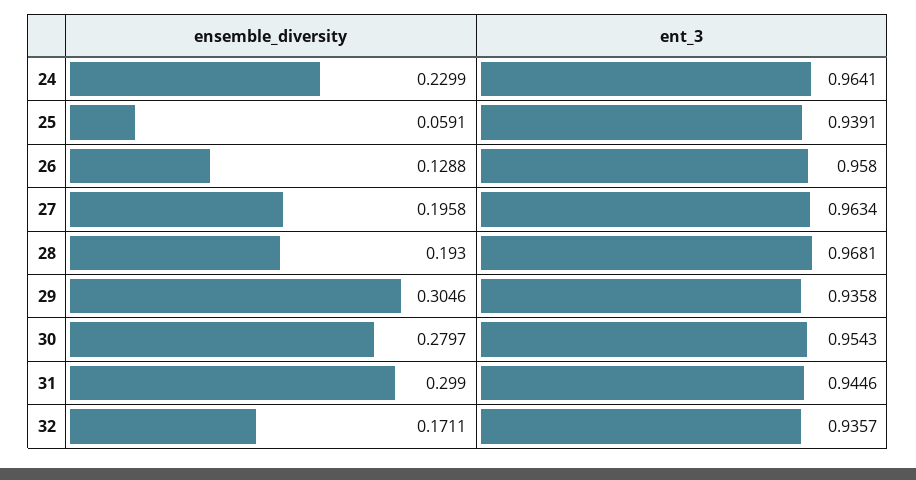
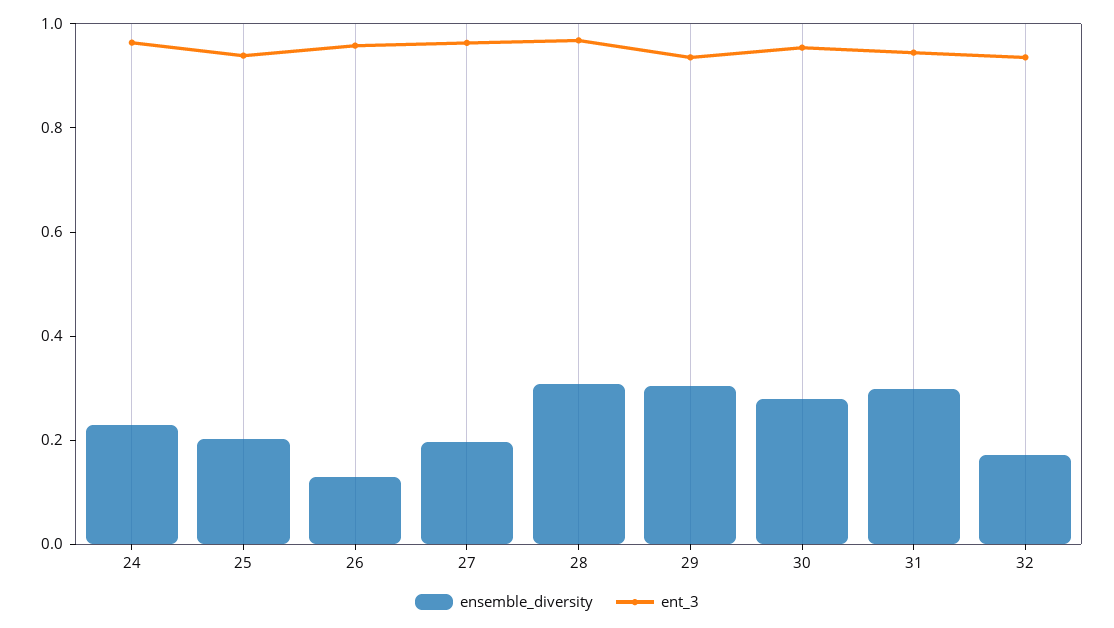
ensemble_diversity, 25: 0.0591 -> 0.2
ensemble_diversity, 28: 0.193 -> 0.3

